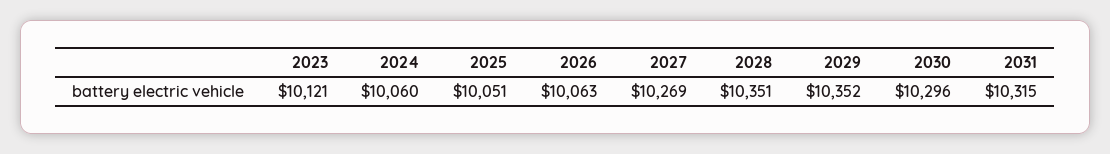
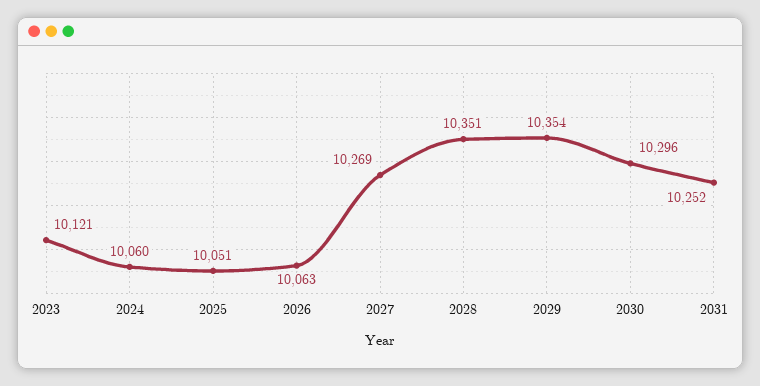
2029: 10352 -> 10354
2031: 10315 -> 10252

